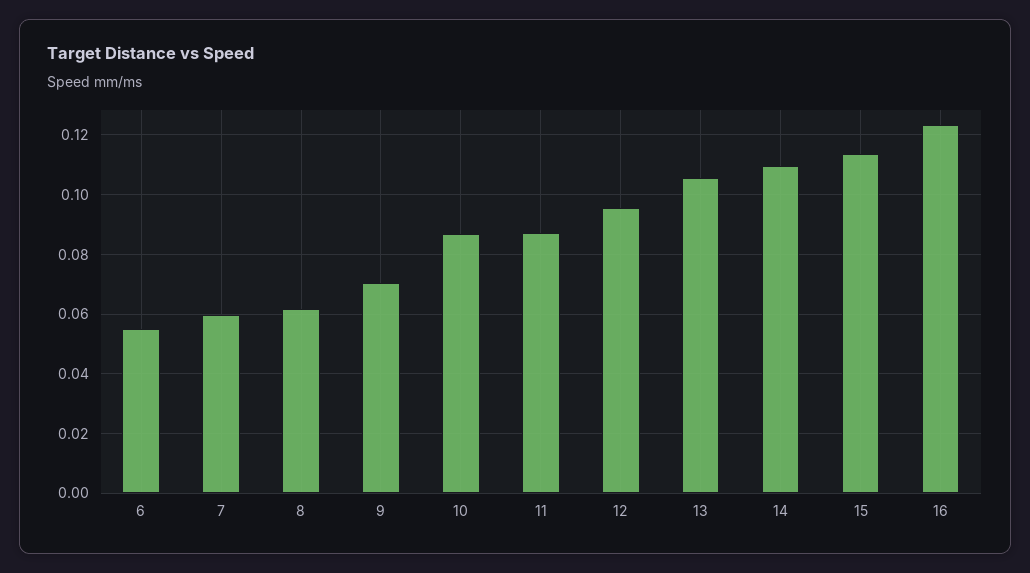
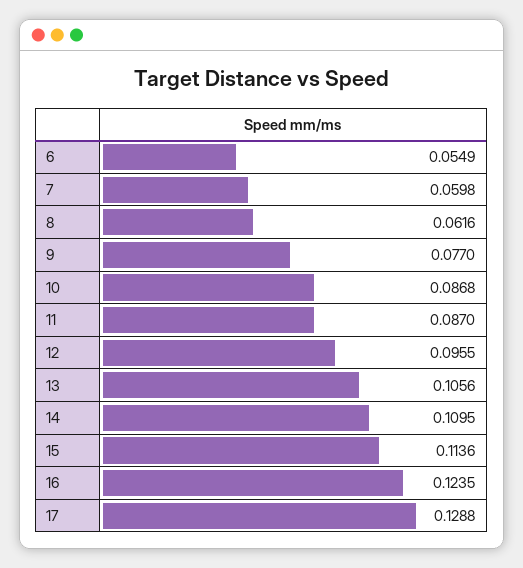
9: 0.07 -> 0.077
17: none -> 0.1288

